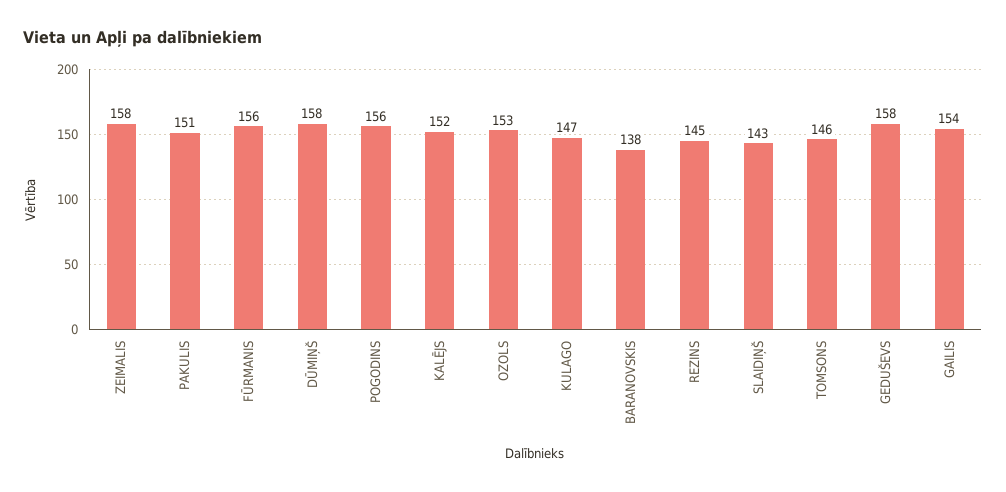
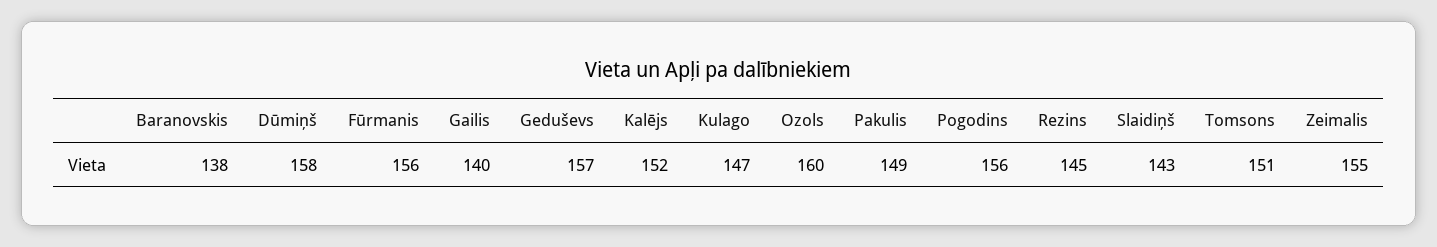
ZEIMALIS: 158 -> 155
PAKULIS: 151 -> 149
OZOLS: 153 -> 160
TOMSONS: 146 -> 151
GEDUŠEVS: 158 -> 157
GAILIS: 154 -> 140

